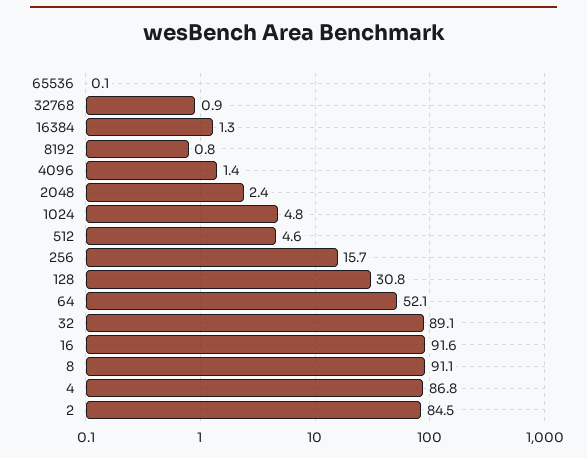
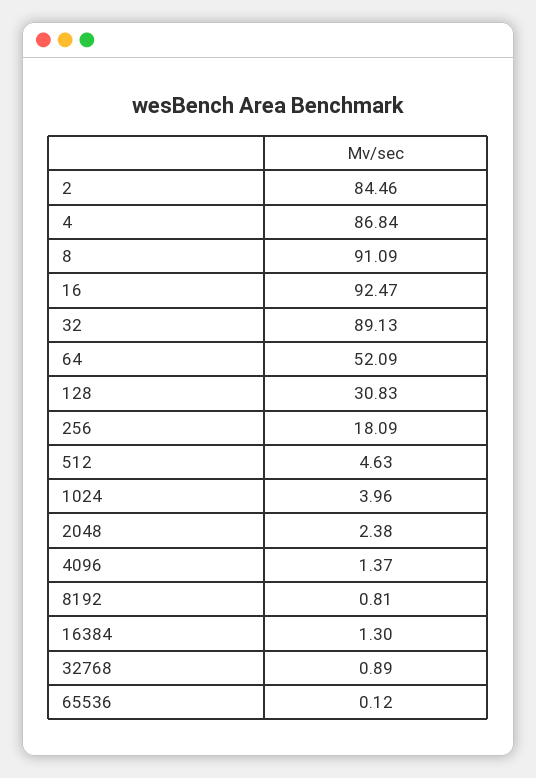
1024: 4.8 -> 3.96
256: 15.7 -> 18.09
16: 91.6 -> 92.47

